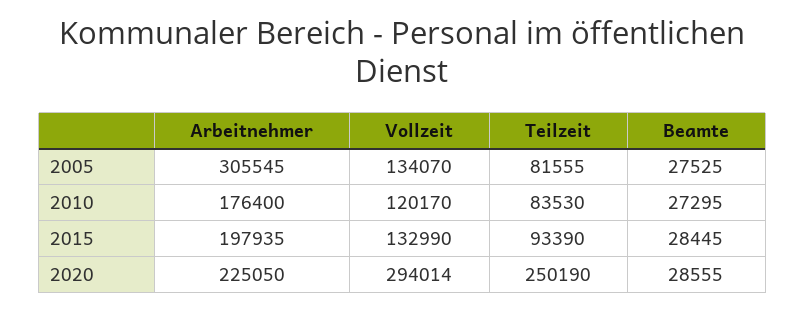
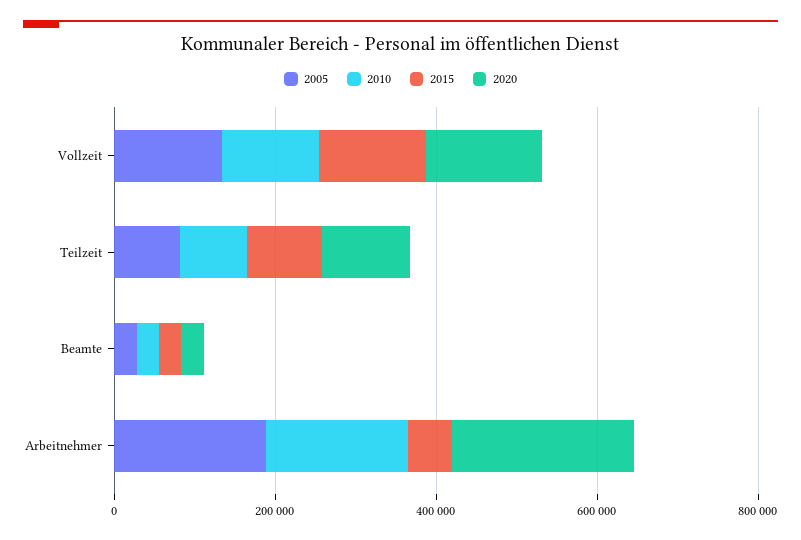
2005, Arbeitnehmer: 305545 -> 200000
2015, Arbeitnehmer: 197935 -> 50000
2020, Vollzeit: 294014 -> 150000
2020, Teilzeit: 250190 -> 100000

